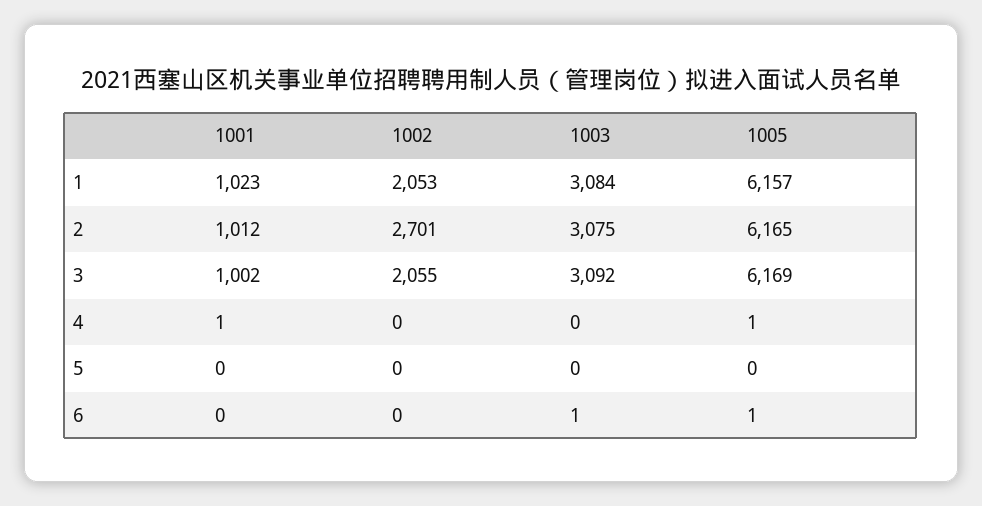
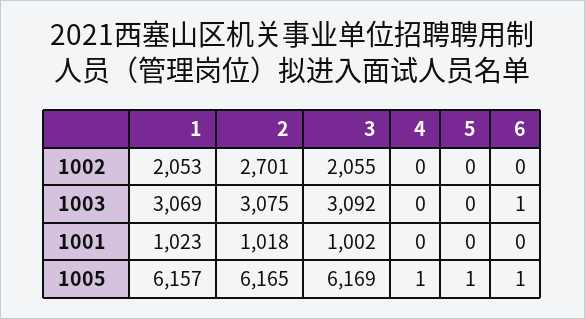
1003, 1: 3084 -> 3069
1001, 2: 1012 -> 1018
1001, 4: 1 -> 0
1005, 5: 0 -> 1

